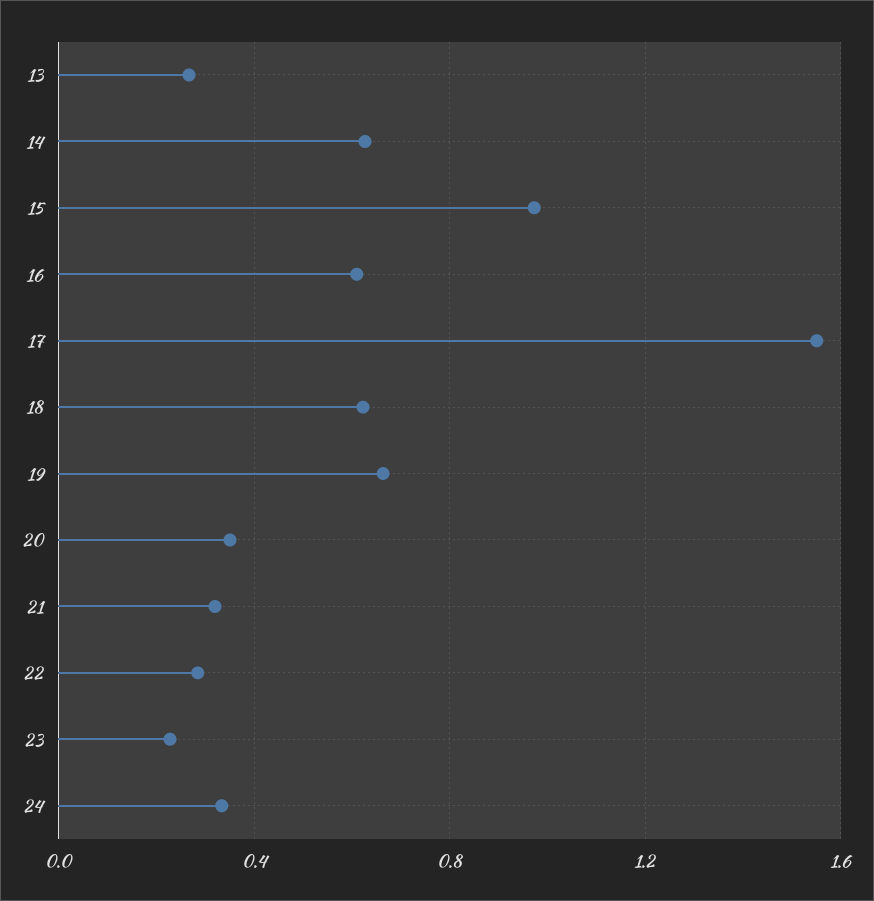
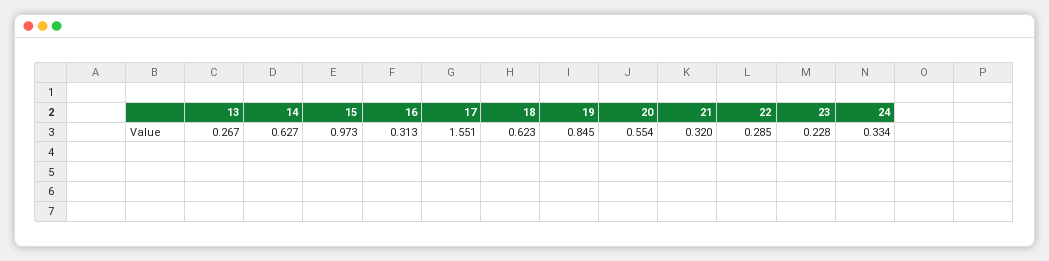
16: 0.6 -> 0.313
19: 0.65 -> 0.845
20: 0.35 -> 0.554

